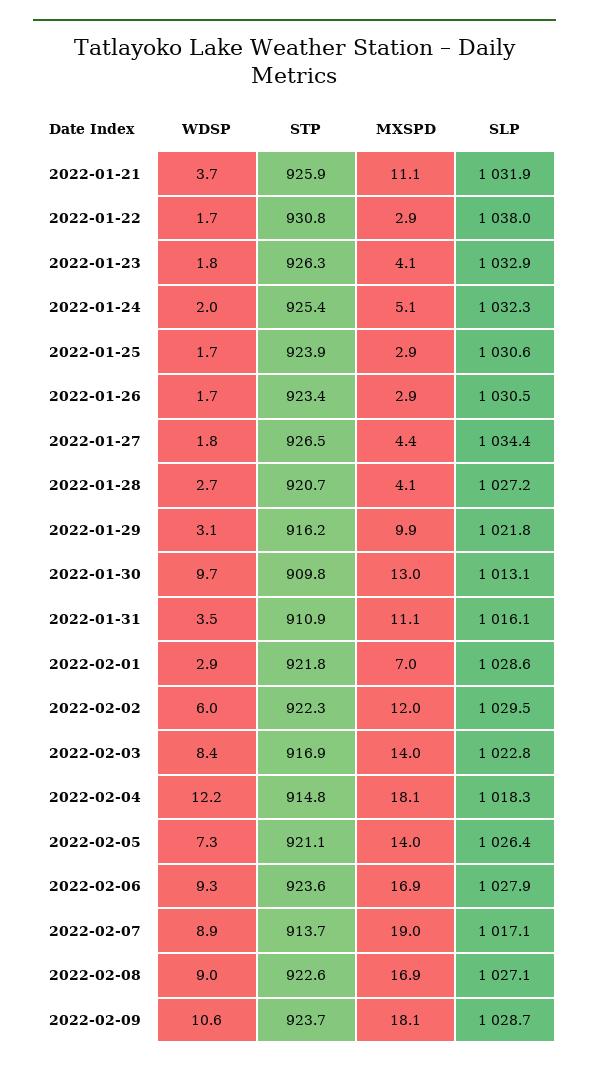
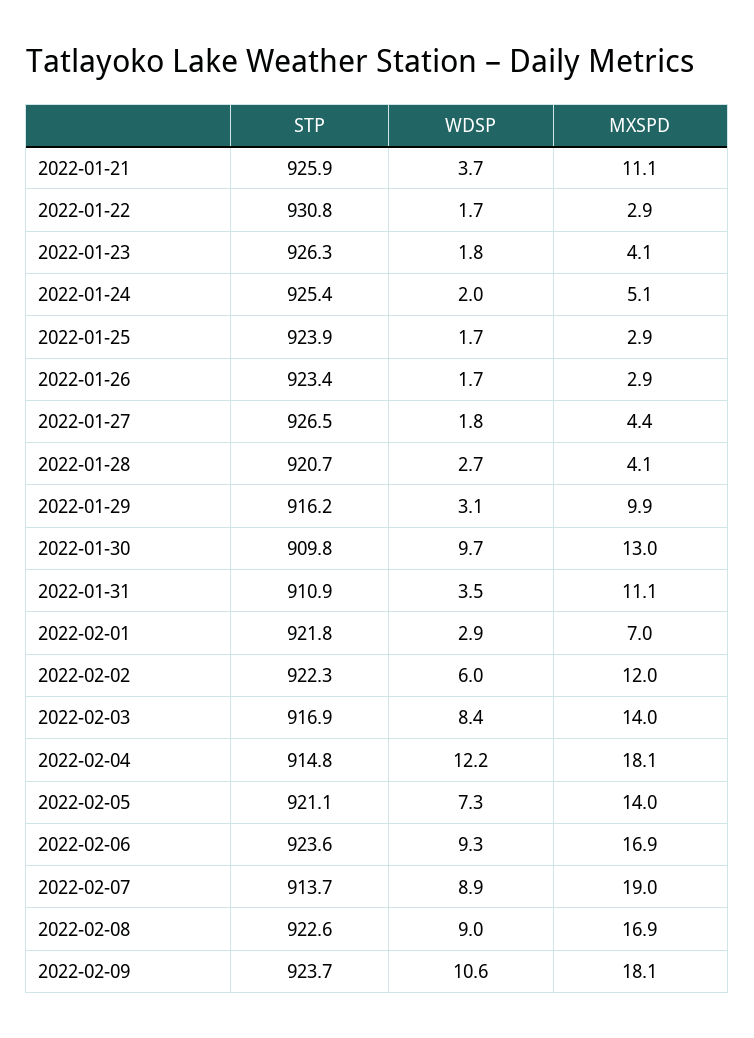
SLP, 2022-01-21: 1031.9 -> none
SLP, 2022-01-22: 1038 -> none
SLP, 2022-01-23: 1032.9 -> none
SLP, 2022-01-24: 1032.3 -> none
SLP, 2022-01-25: 1030.6 -> none
SLP, 2022-01-26: 1030.5 -> none
SLP, 2022-01-27: 1034.4 -> none
SLP, 2022-01-28: 1027.2 -> none
SLP, 2022-01-29: 1021.8 -> none
SLP, 2022-01-30: 1013.1 -> none
SLP, 2022-01-31: 1016.1 -> none
SLP, 2022-02-01: 1028.6 -> none
SLP, 2022-02-02: 1029.5 -> none
SLP, 2022-02-03: 1022.8 -> none
SLP, 2022-02-04: 1018.3 -> none
SLP, 2022-02-05: 1026.4 -> none
SLP, 2022-02-06: 1027.9 -> none
SLP, 2022-02-07: 1017.1 -> none
SLP, 2022-02-08: 1027.1 -> none
SLP, 2022-02-09: 1028.7 -> none

